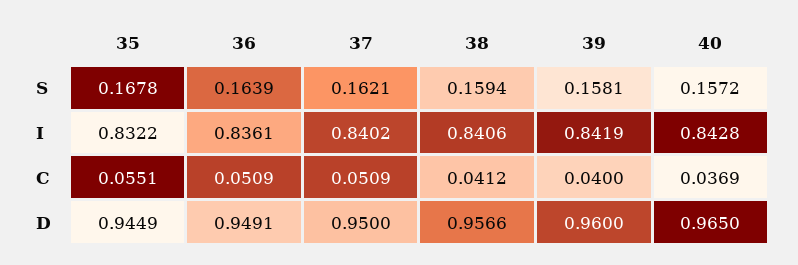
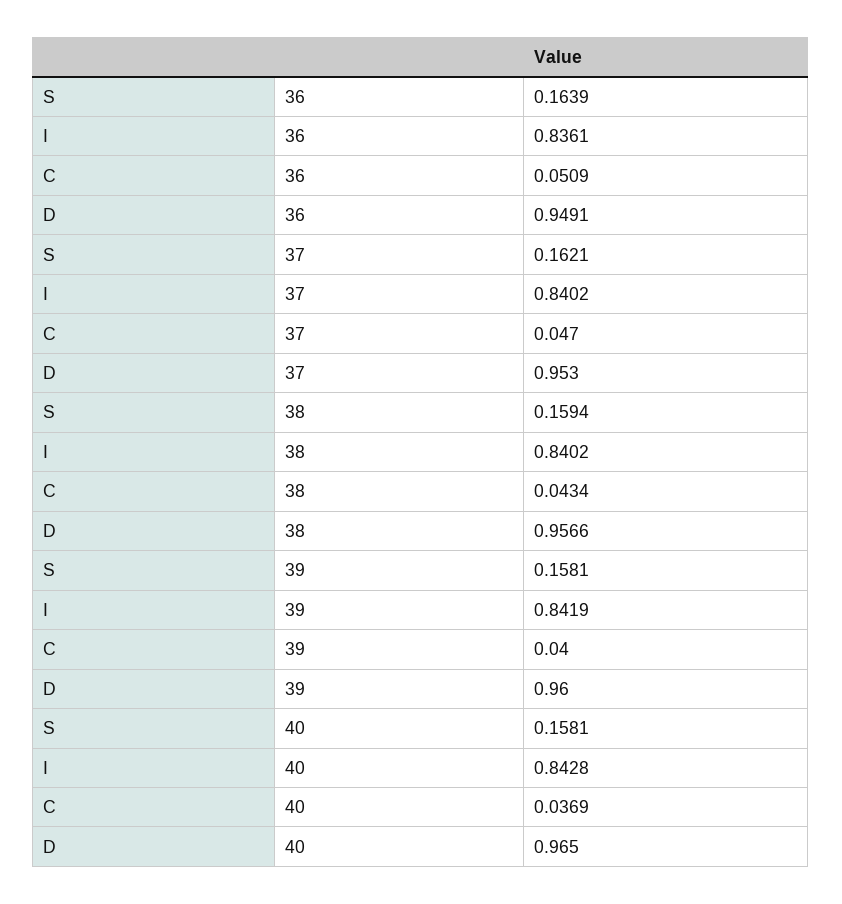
35, S: 0.1678 -> none
40, S: 0.1572 -> 0.1581
35, I: 0.8322 -> none
38, I: 0.8406 -> 0.8402
35, C: 0.0551 -> none
37, C: 0.0509 -> 0.047
38, C: 0.0412 -> 0.0434
35, D: 0.9449 -> none
37, D: 0.95 -> 0.953

